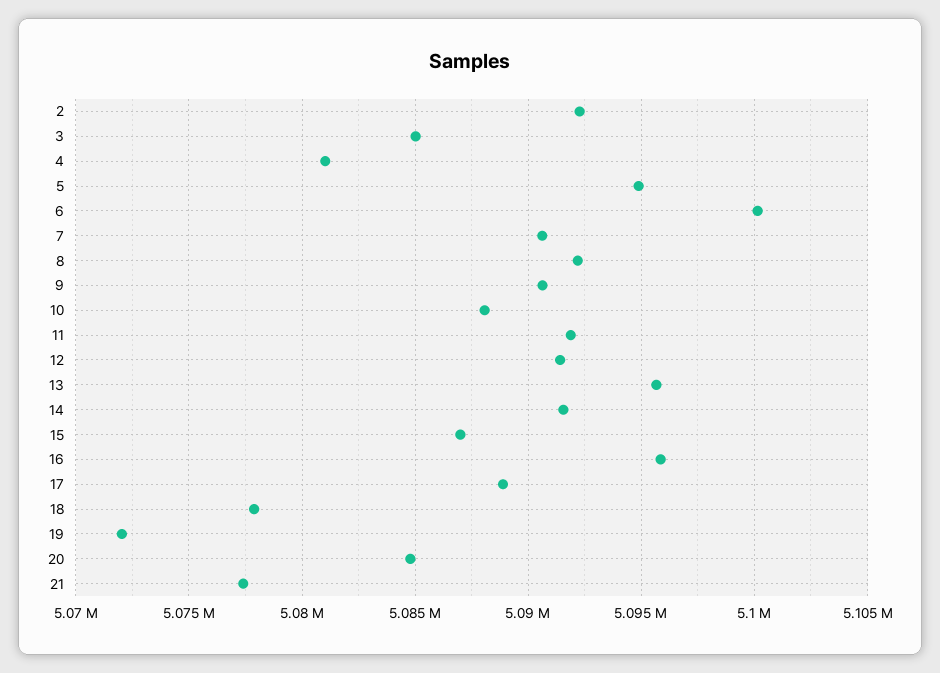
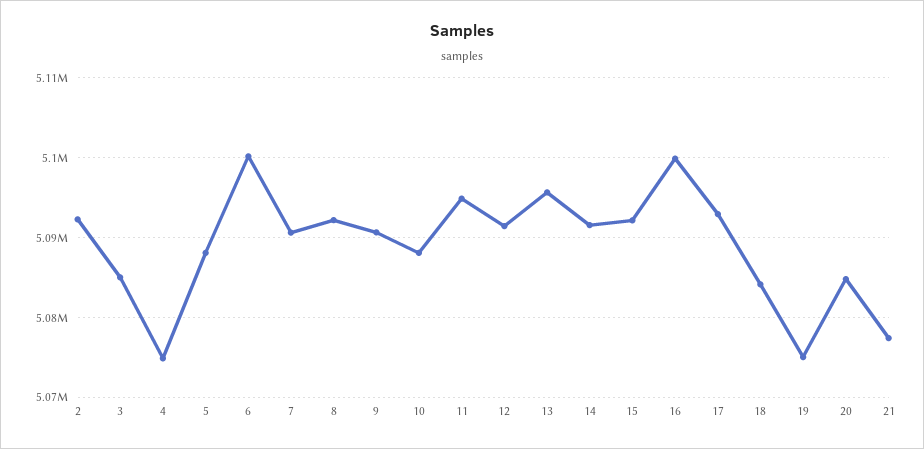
4: 5081000 -> 5075000
5: 5095000 -> 5088000
11: 5092000 -> 5095000
15: 5087000 -> 5092000
16: 5096000 -> 5100000
17: 5089000 -> 5093000
18: 5078000 -> 5084000
19: 5072000 -> 5075000

